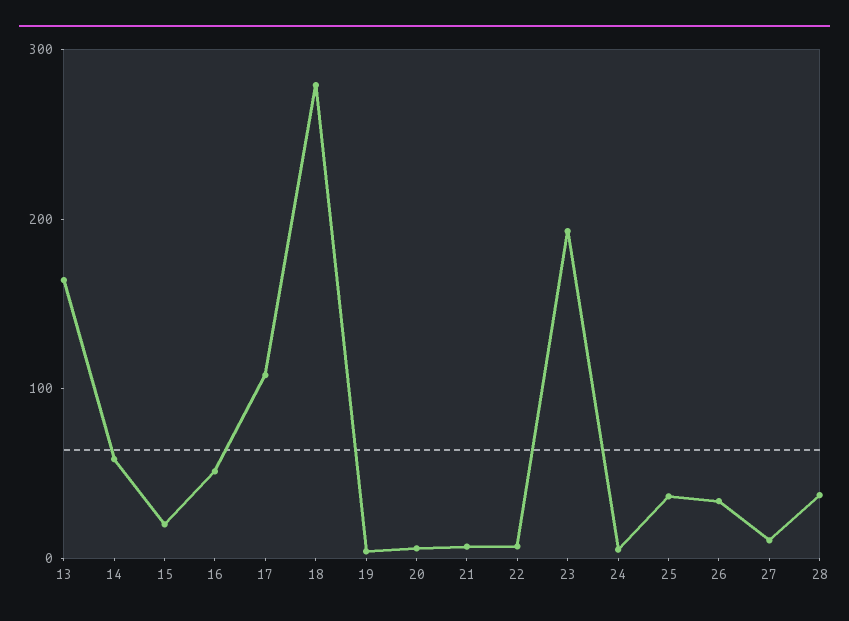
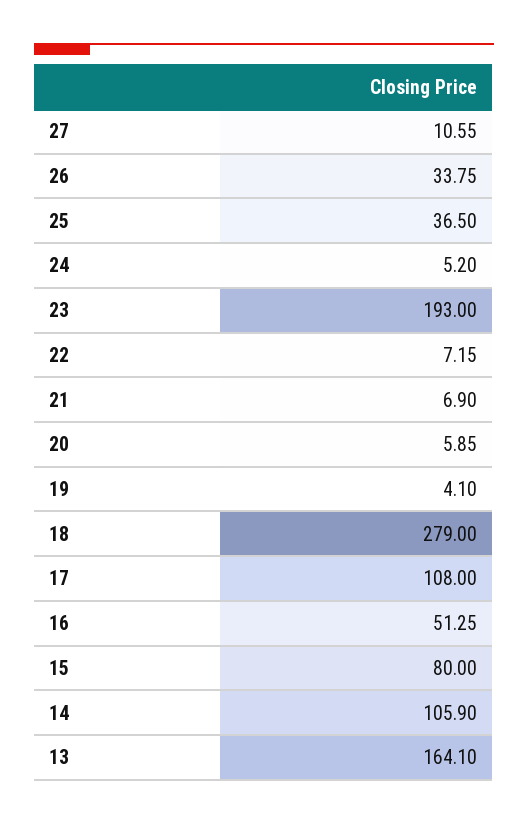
14: 60 -> 105.9
15: 20 -> 80
28: 40 -> none

